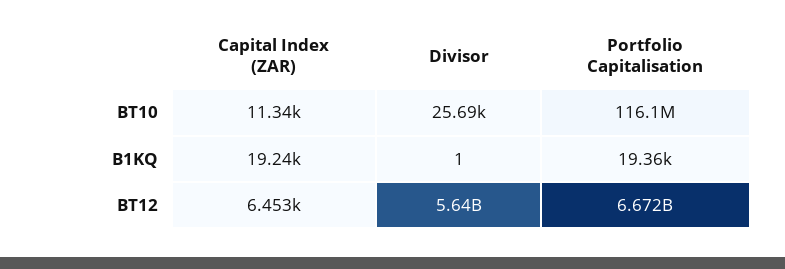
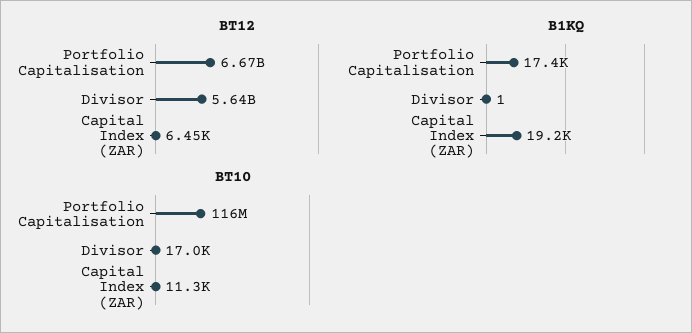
BT10, Divisor: 25690 -> 17000
B1KQ, Portfolio Capitalisation: 19360 -> 17400

